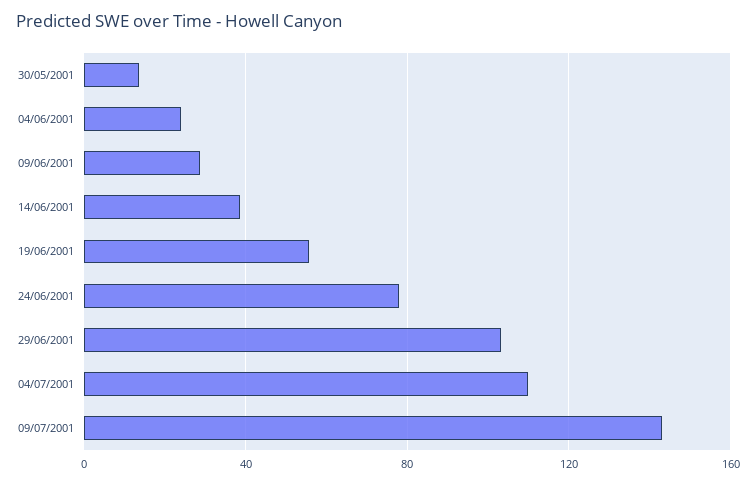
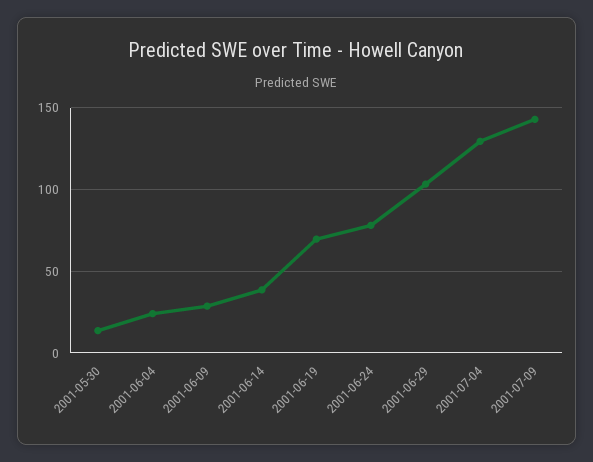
19/06/2001: 55 -> 70
04/07/2001: 110 -> 130

